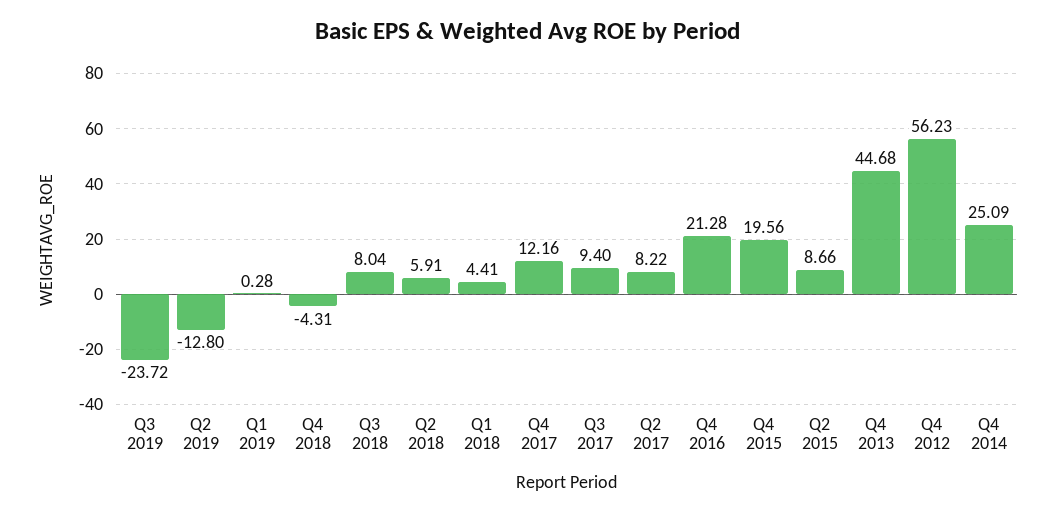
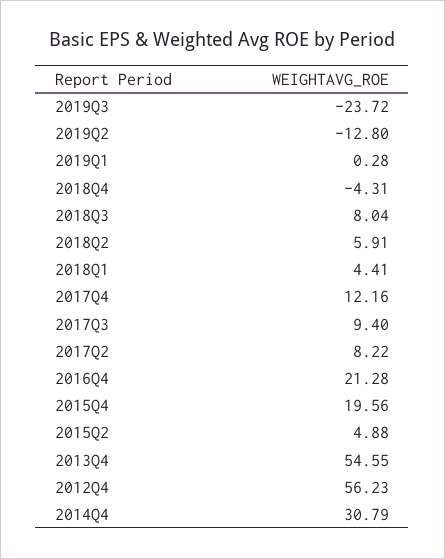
Q2 2015: 8.66 -> 4.88
Q4 2013: 44.68 -> 54.55
Q4 2014: 25.09 -> 30.79

